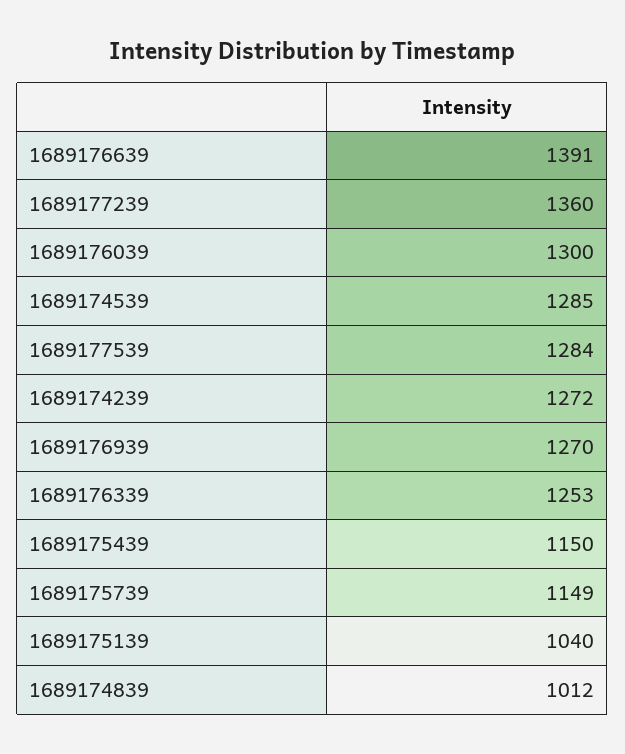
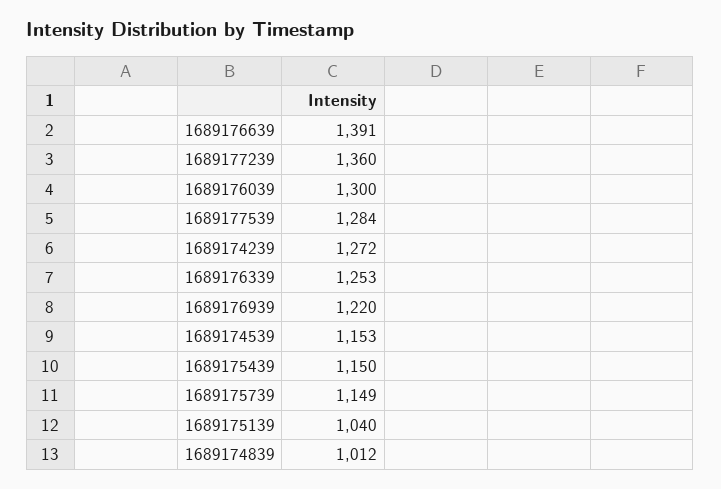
1689174539: 1285 -> 1153
1689176939: 1270 -> 1220

